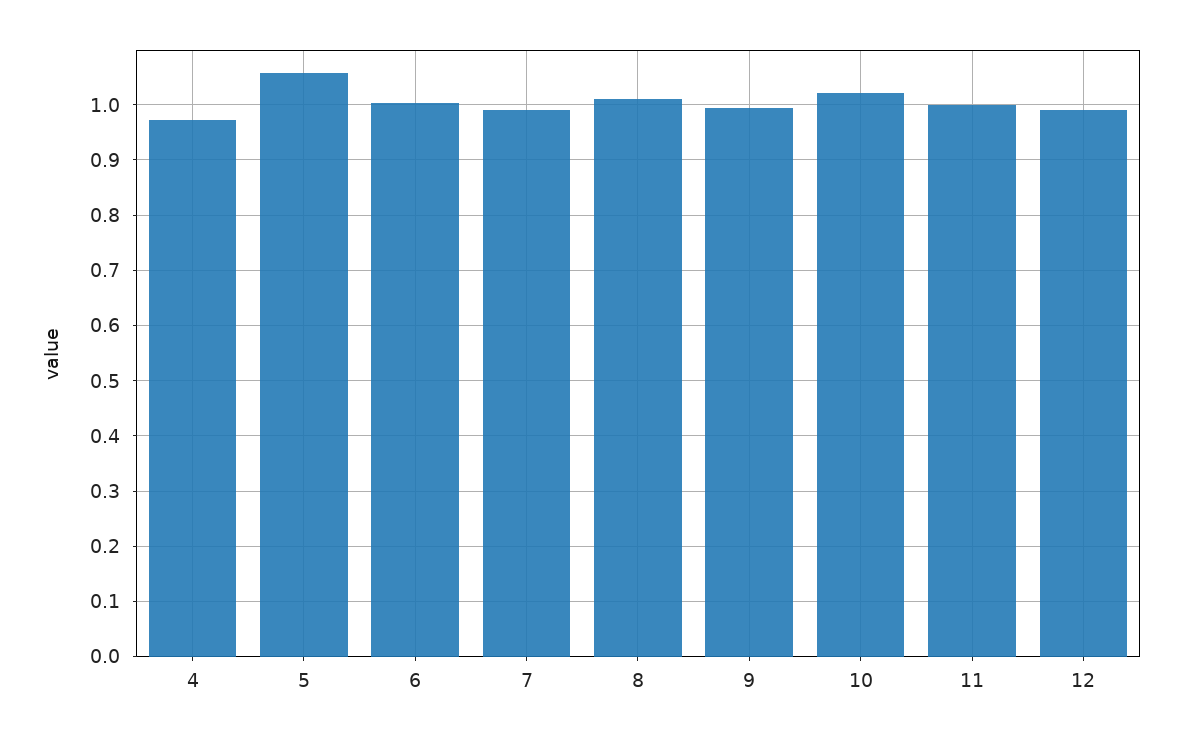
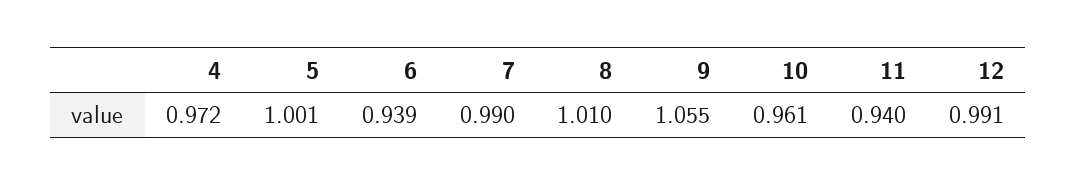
5: 1.06 -> 1.001
6: 1 -> 0.939
9: 1 -> 1.055
10: 1.02 -> 0.961
11: 1 -> 0.94

